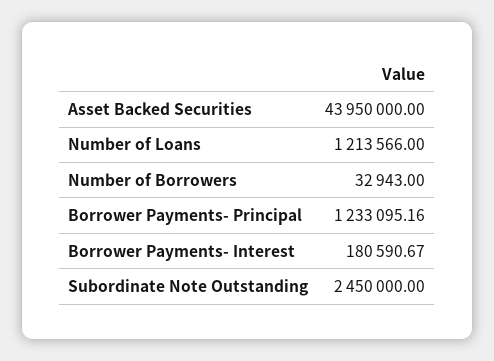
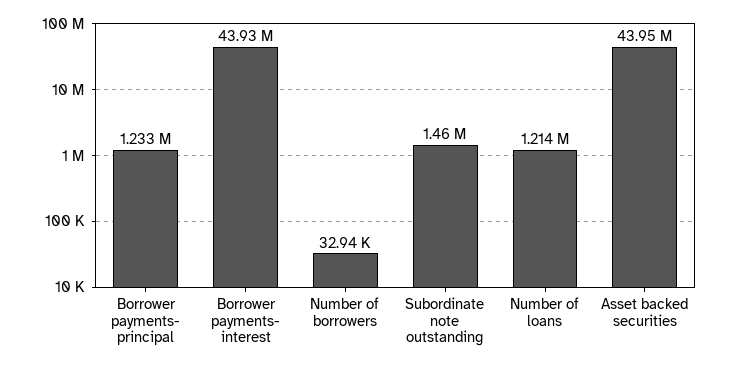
Borrower Payments- Interest: 180590.67 -> 43930000
Subordinate Note Outstanding: 2450000 -> 1460000

